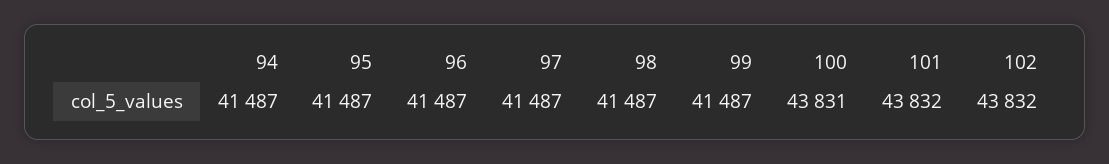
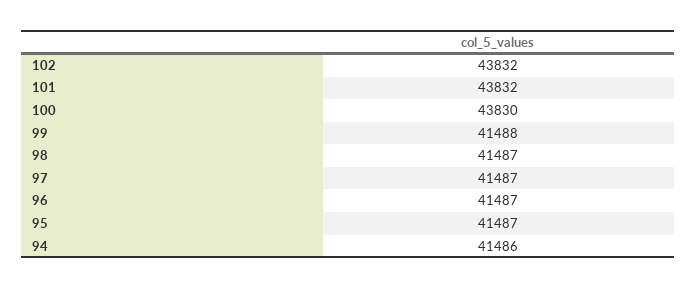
94: 41487 -> 41486
99: 41487 -> 41488
100: 43831 -> 43830

